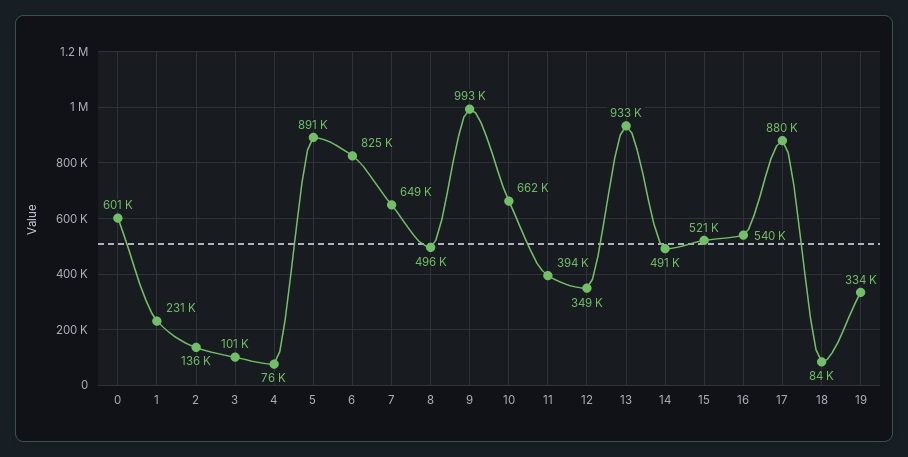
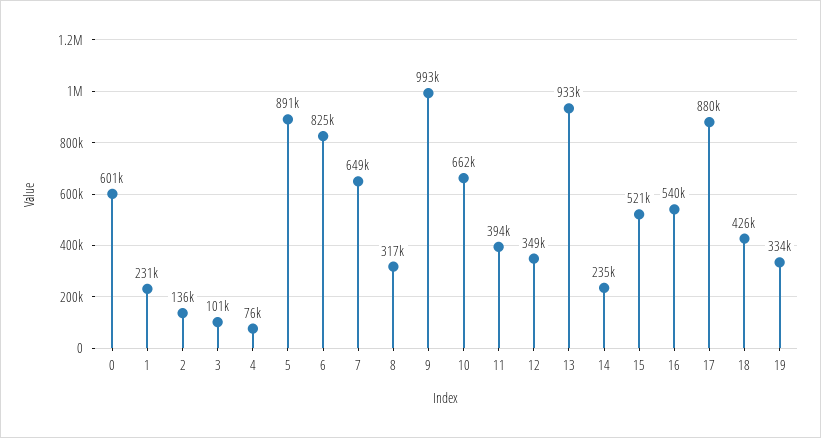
8: 496000 -> 317000
14: 491000 -> 235000
18: 84000 -> 426000

